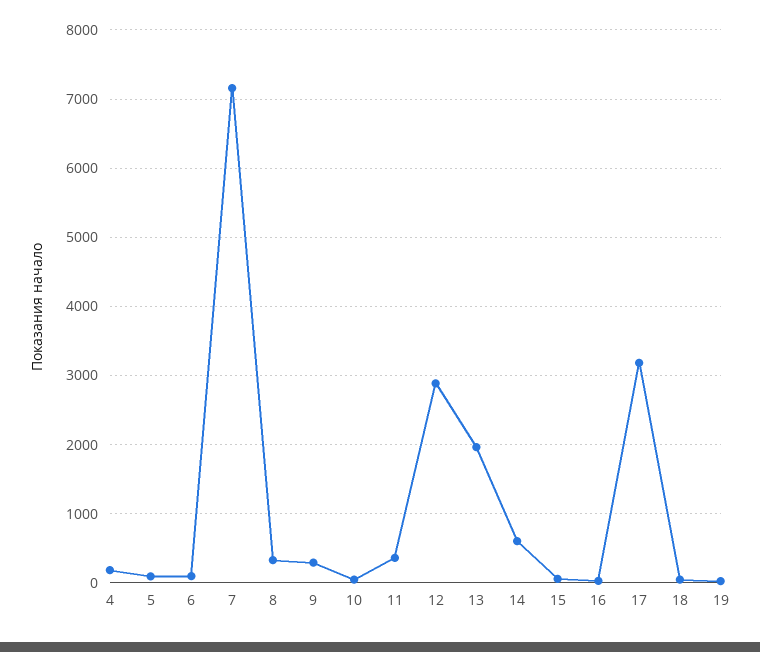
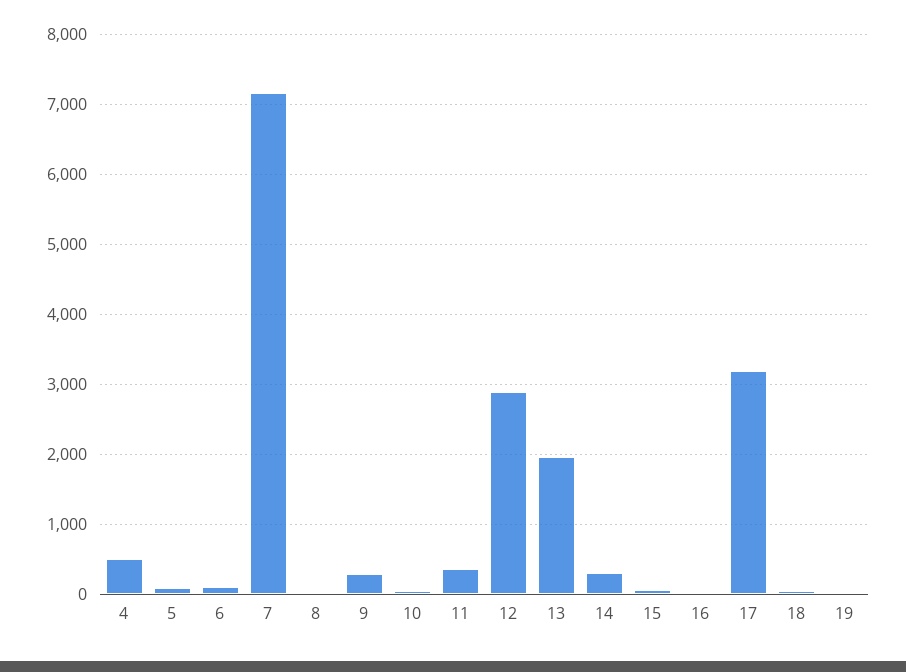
4: 200 -> 500
8: 300 -> 0
14: 600 -> 300

